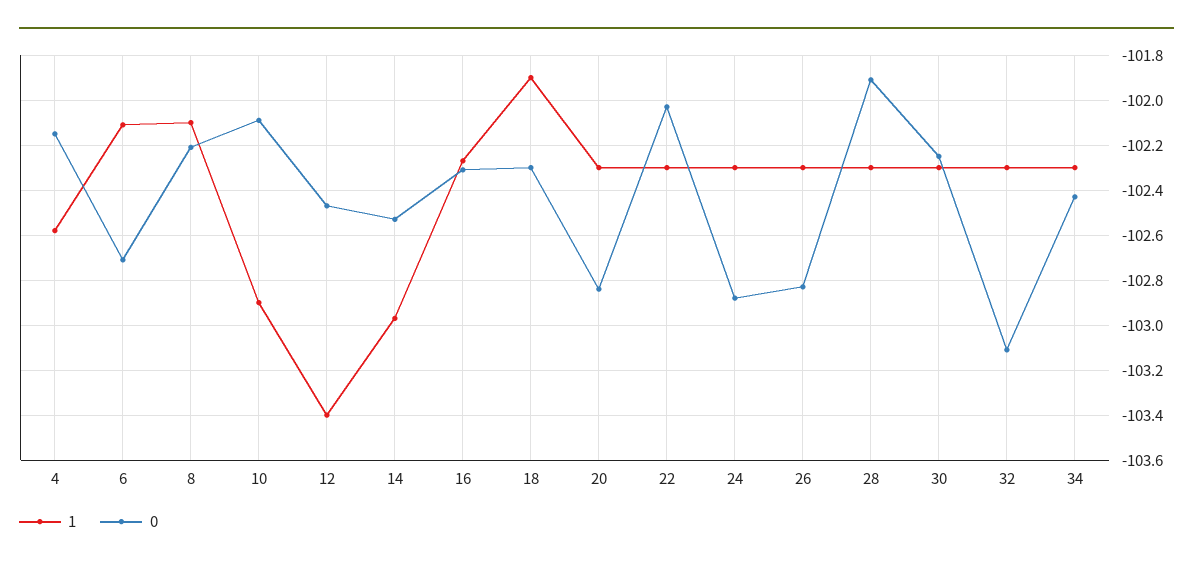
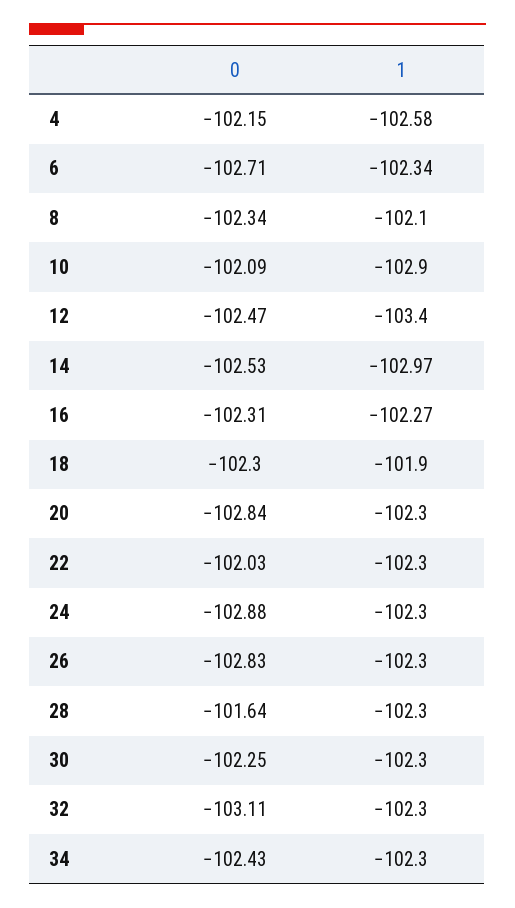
1, 6: -102.1 -> -102.34
0, 8: -102.2 -> -102.34
0, 28: -101.9 -> -101.64

